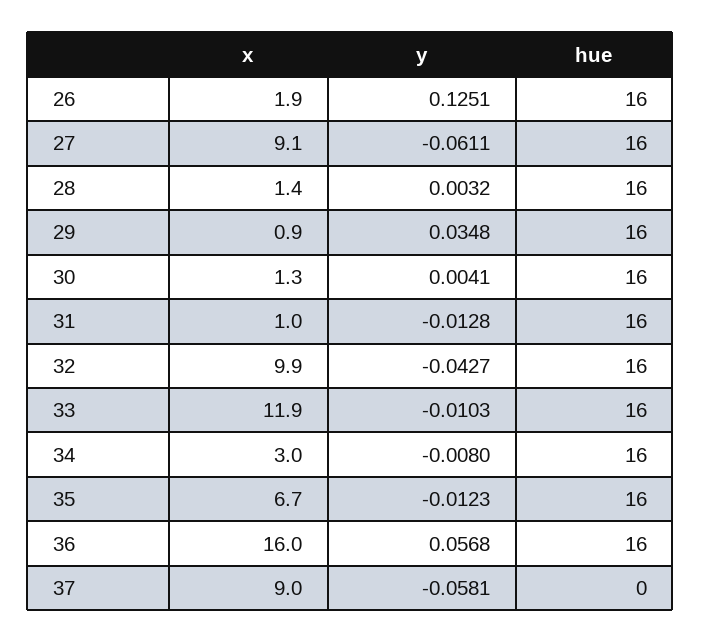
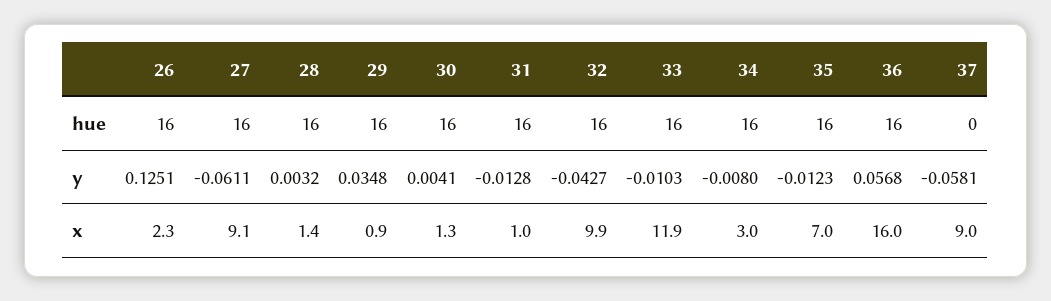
x, 26: 1.9 -> 2.3
x, 35: 6.7 -> 7

